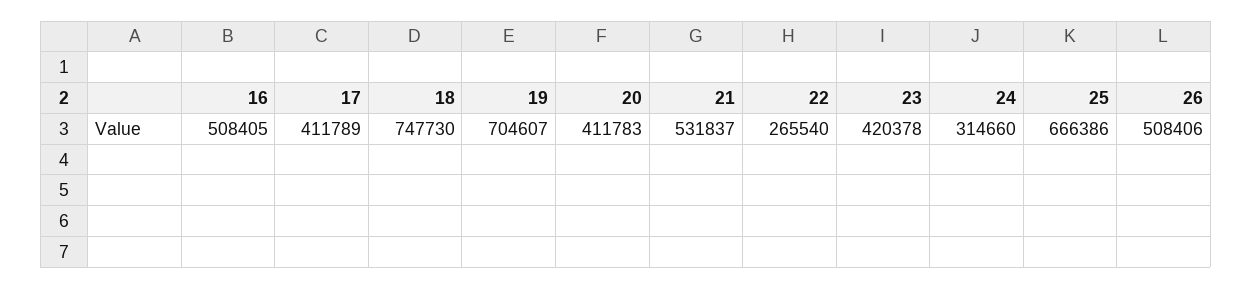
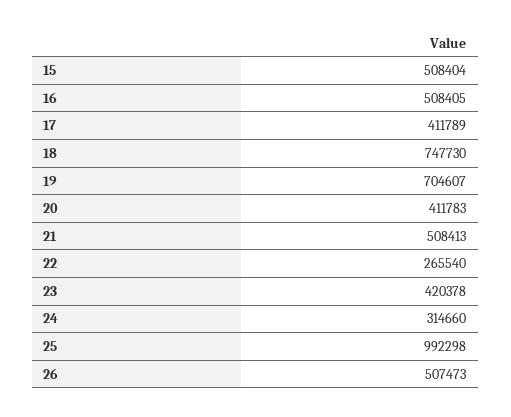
21: 531837 -> 508413
25: 666386 -> 992298
26: 508406 -> 507473
15: none -> 508404

